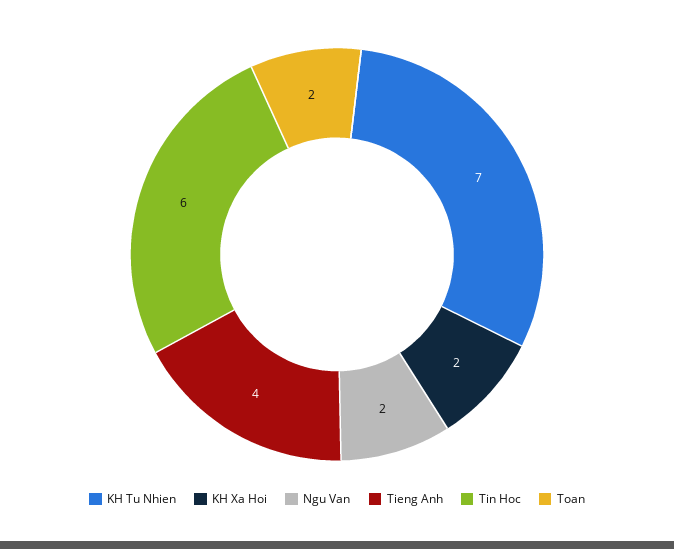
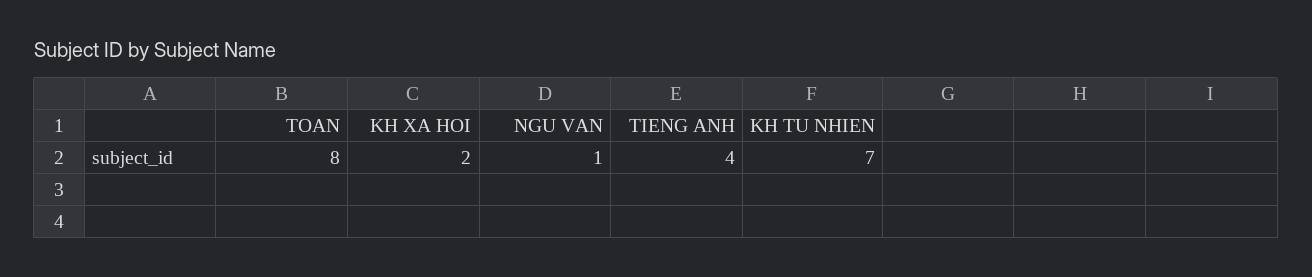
Ngu Van: 2 -> 1
Tin Hoc: 6 -> none
Toan: 2 -> 8

